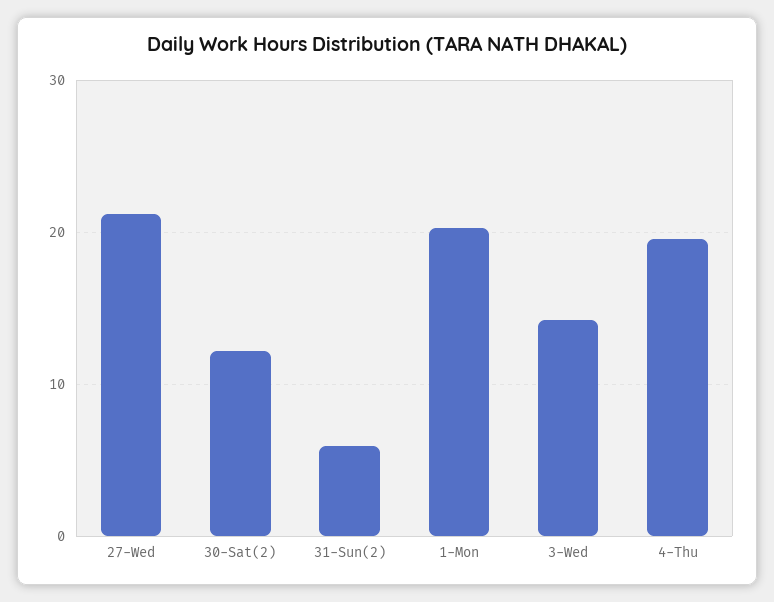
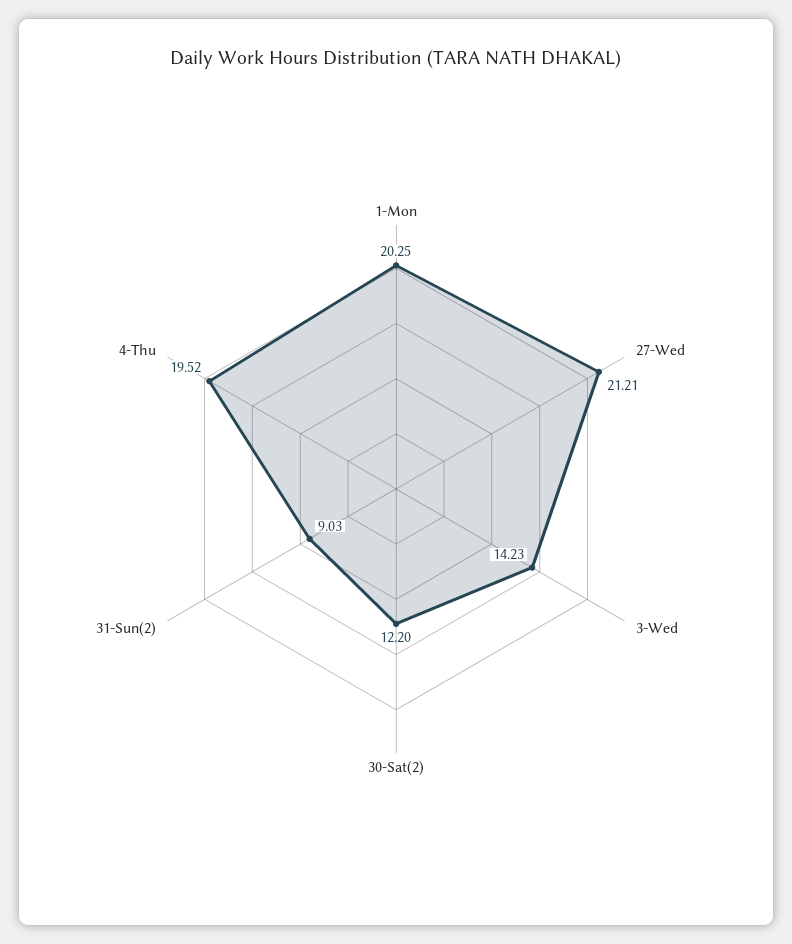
31-Sun(2): 6 -> 9.03

